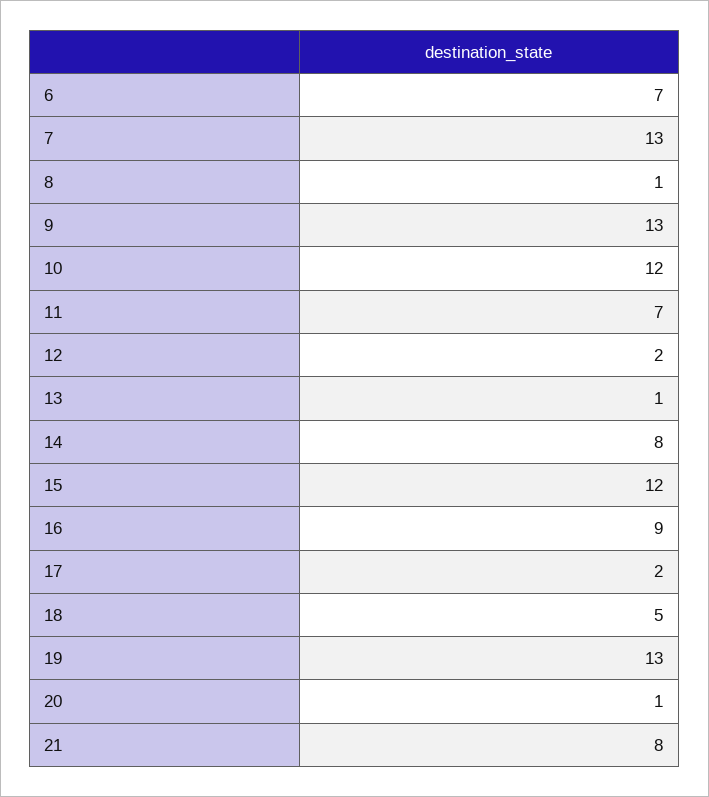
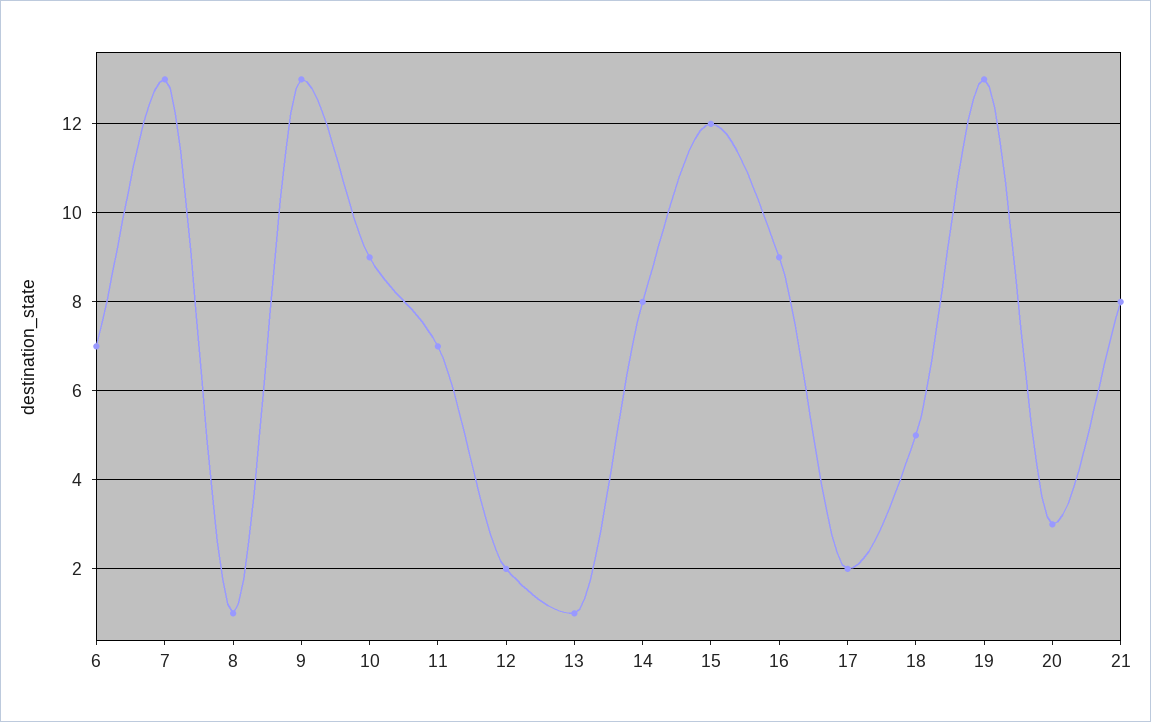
10: 12 -> 9
20: 1 -> 3

